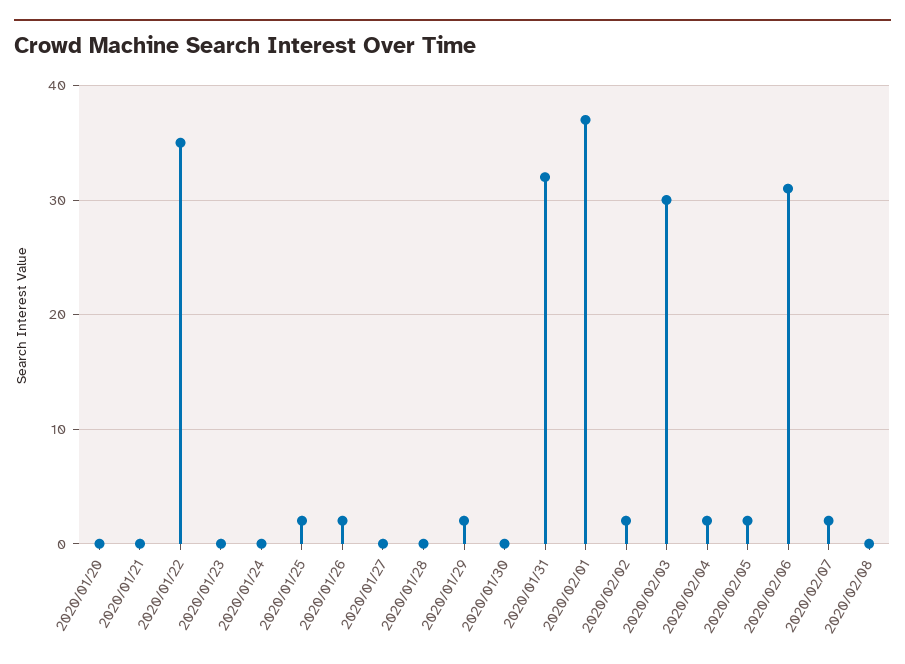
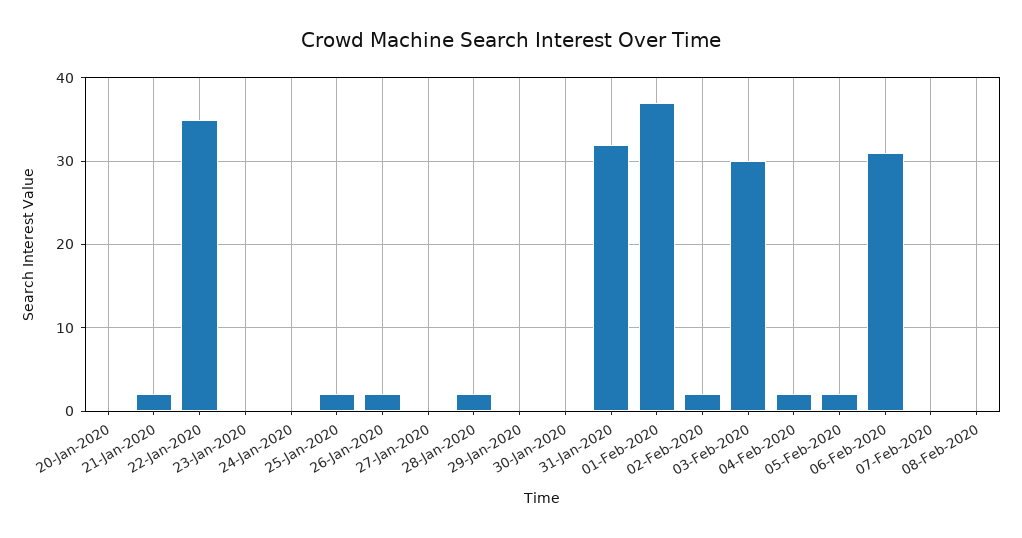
2020/01/21: 0 -> 2
2020/01/28: 0 -> 2
2020/01/29: 2 -> 0
2020/02/07: 2 -> 0

